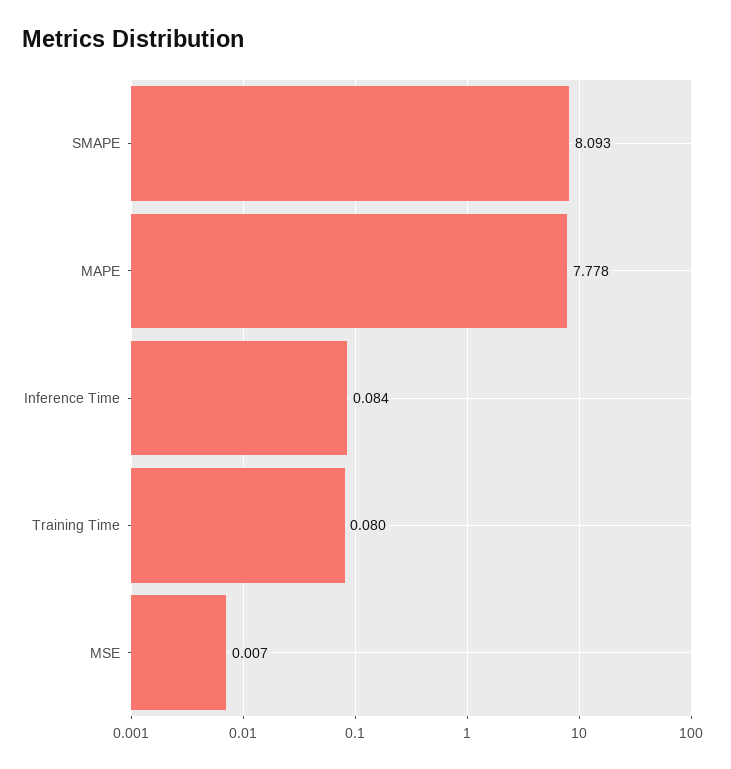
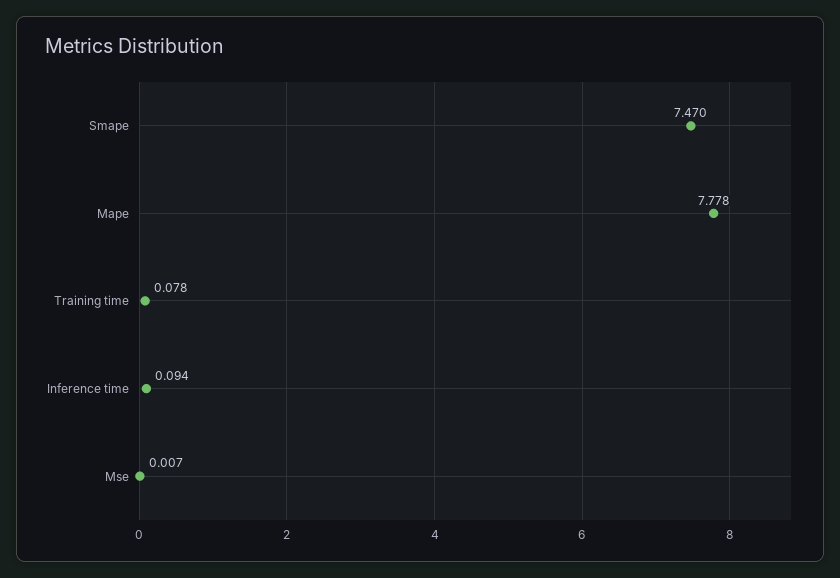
SMAPE: 8.093 -> 7.47
Inference Time: 0.084 -> 0.094
Training Time: 0.08 -> 0.078

